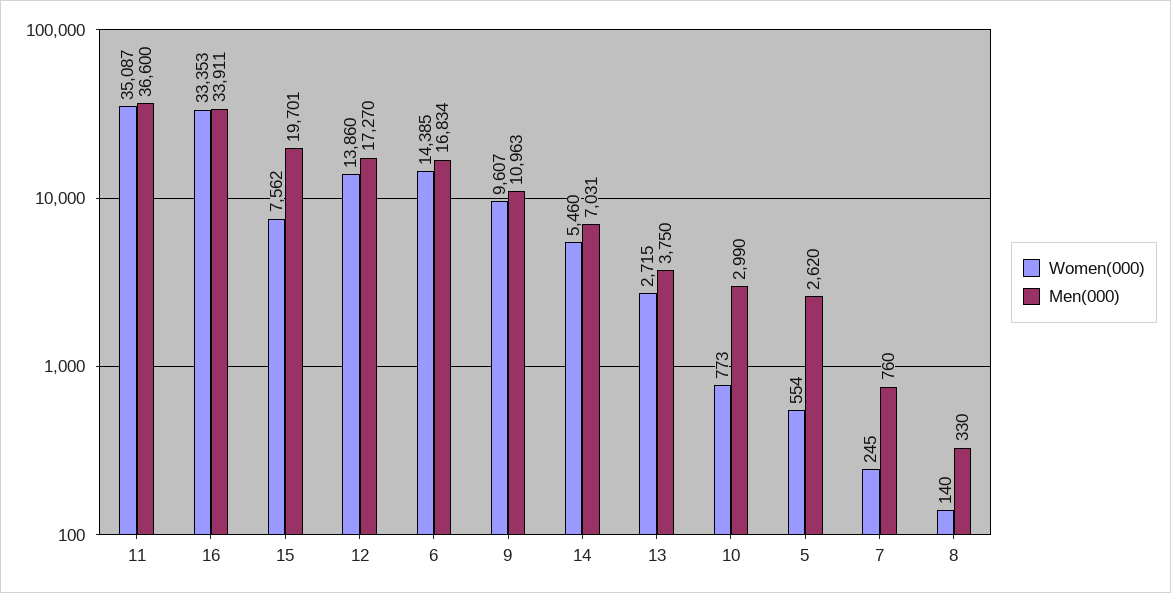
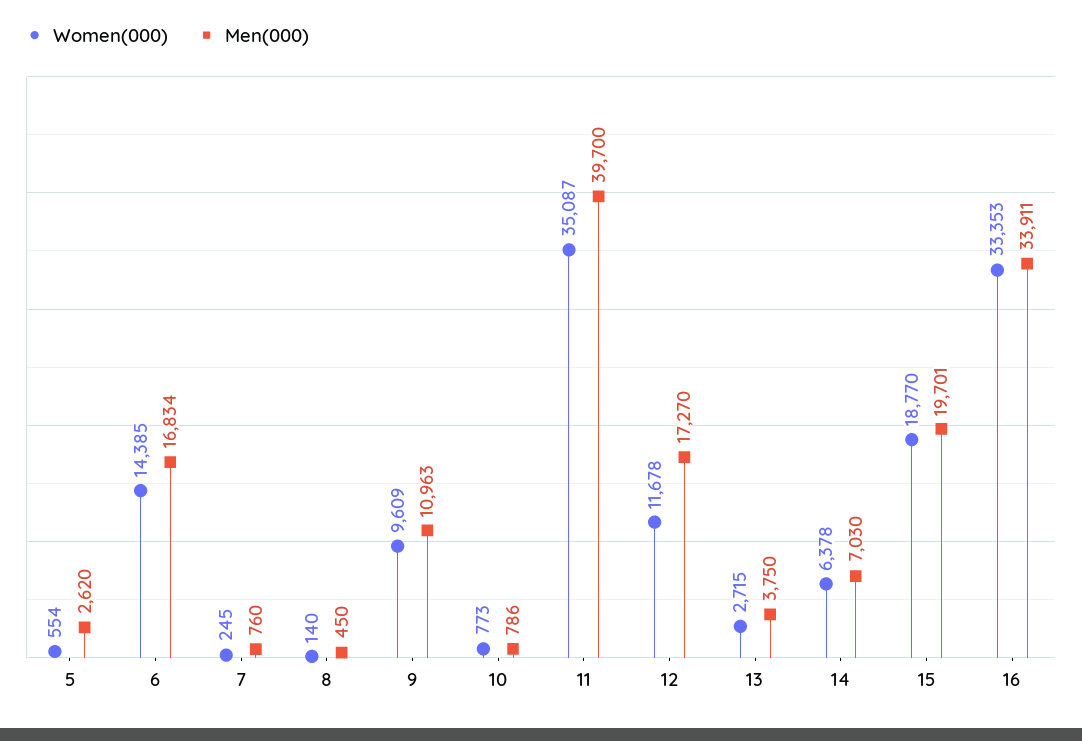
Men(000), 11: 36600 -> 39700
Women(000), 15: 7562 -> 18770
Women(000), 12: 13860 -> 11678
Women(000), 9: 9607 -> 9609
Women(000), 14: 5460 -> 6378
Men(000), 14: 7031 -> 7030
Men(000), 10: 2990 -> 786
Men(000), 8: 330 -> 450

